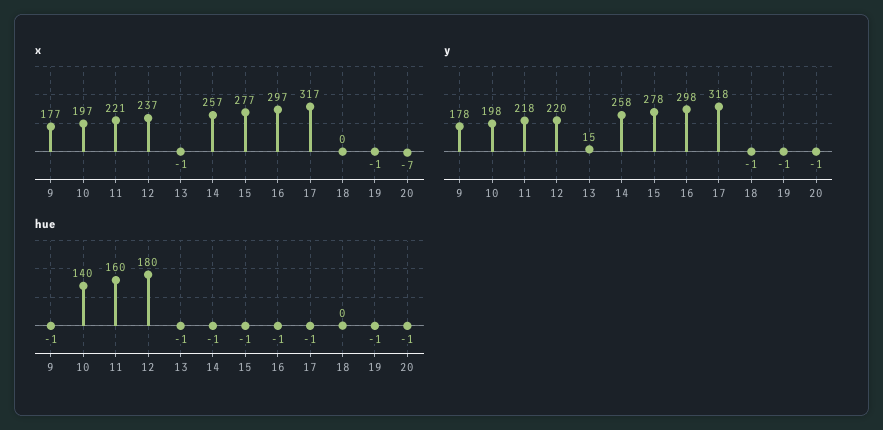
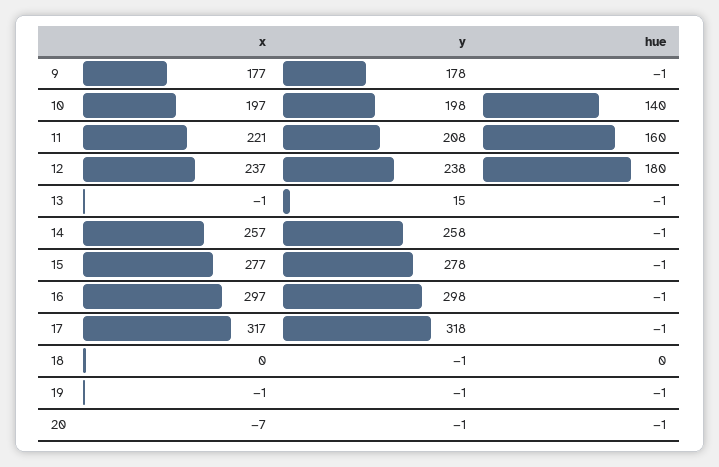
y, 11: 218 -> 208
y, 12: 220 -> 238

